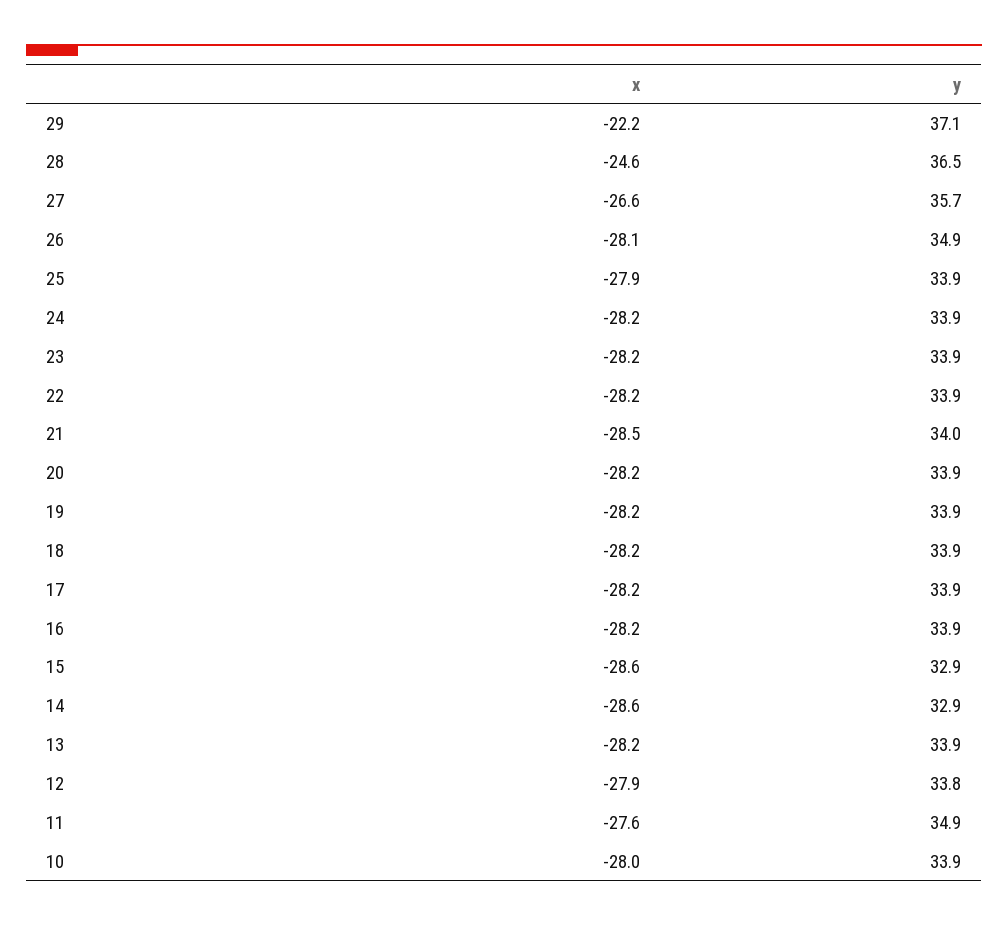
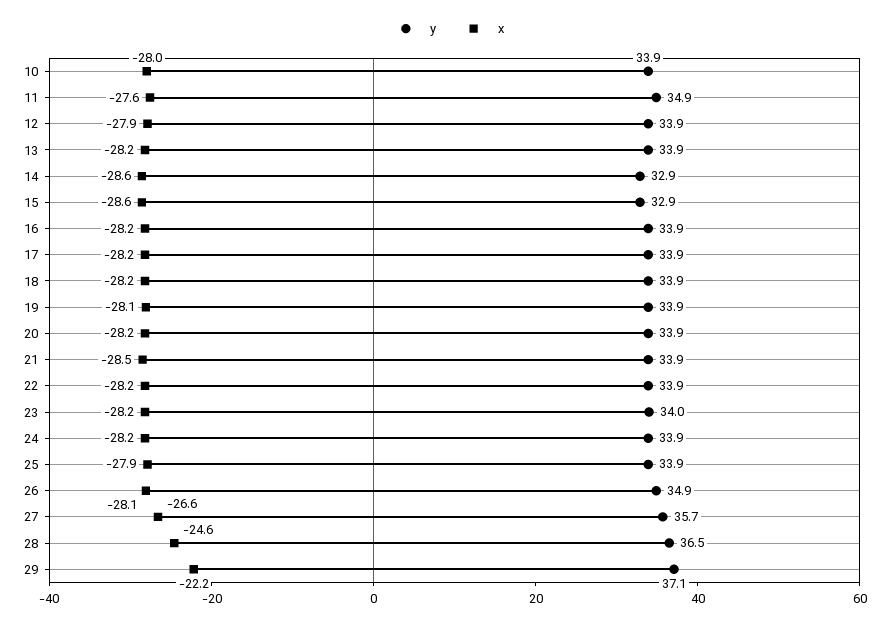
y, 23: 33.9 -> 34
y, 21: 34 -> 33.9
x, 19: -28.2 -> -28.1
y, 12: 33.8 -> 33.9

